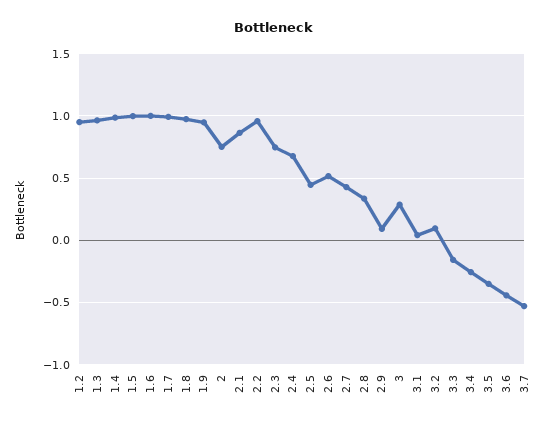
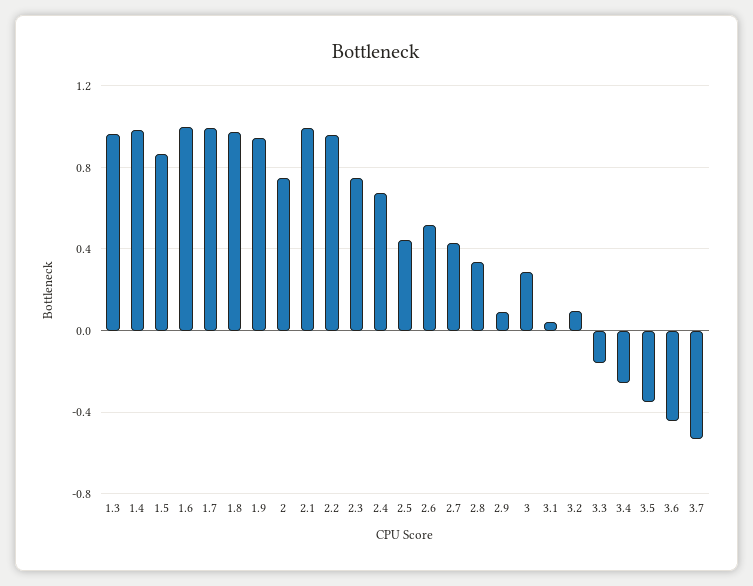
1.2: 0.95 -> none
1.5: 1 -> 0.85
2.1: 0.85 -> 1

